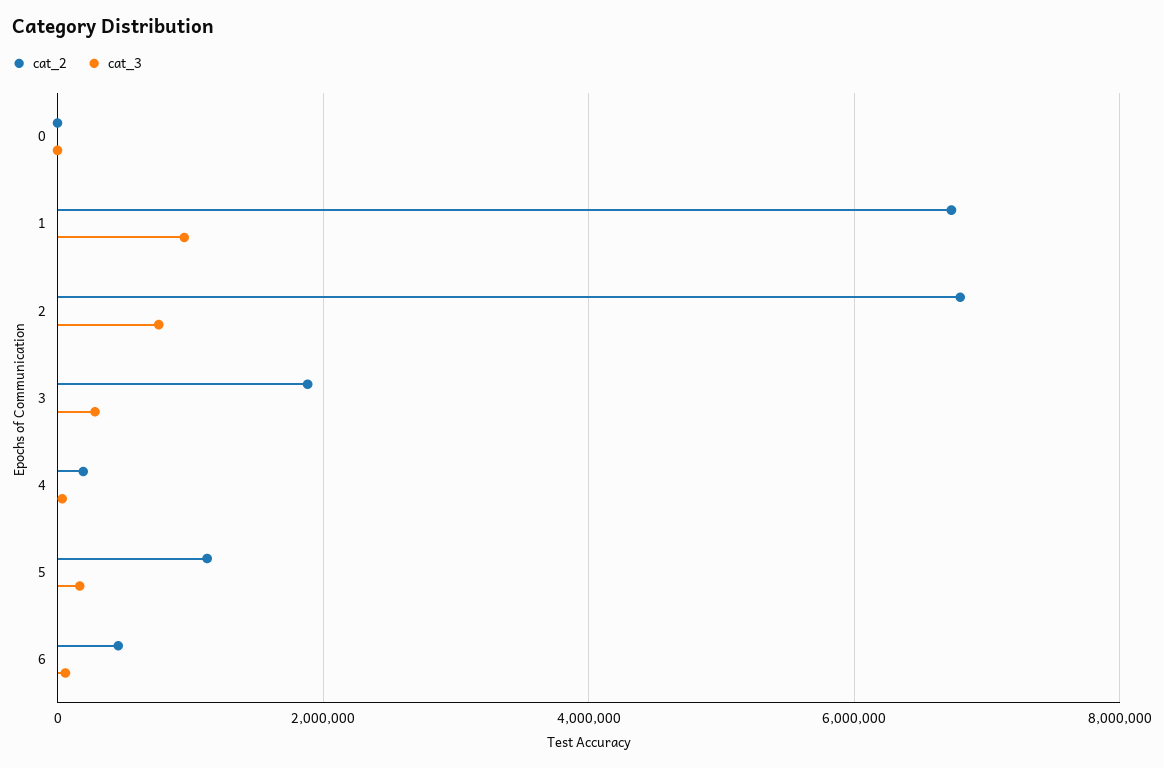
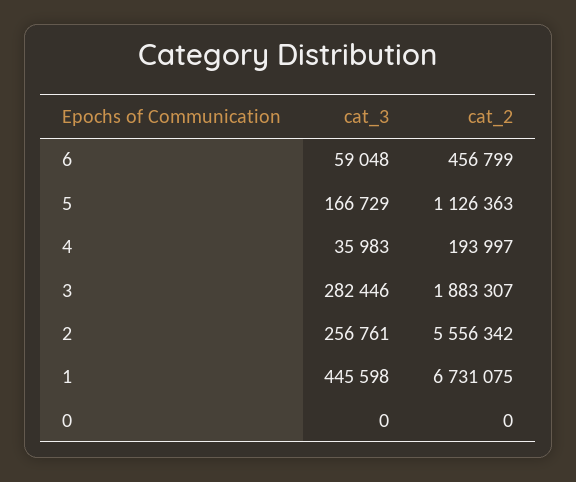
cat_3, 1: 1000000 -> 445598
cat_2, 2: 6800000 -> 5556342
cat_3, 2: 800000 -> 256761

